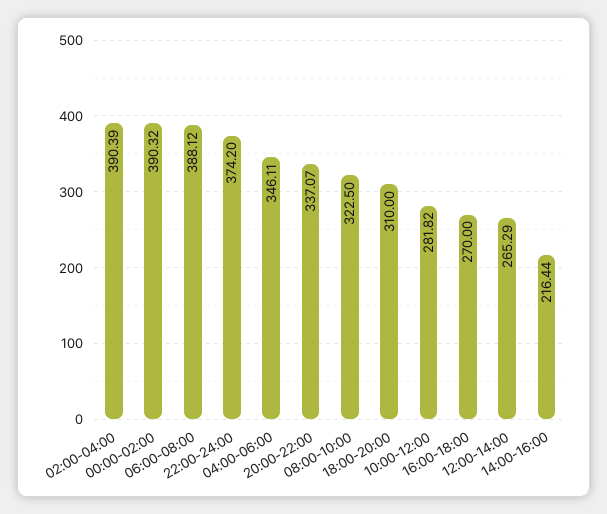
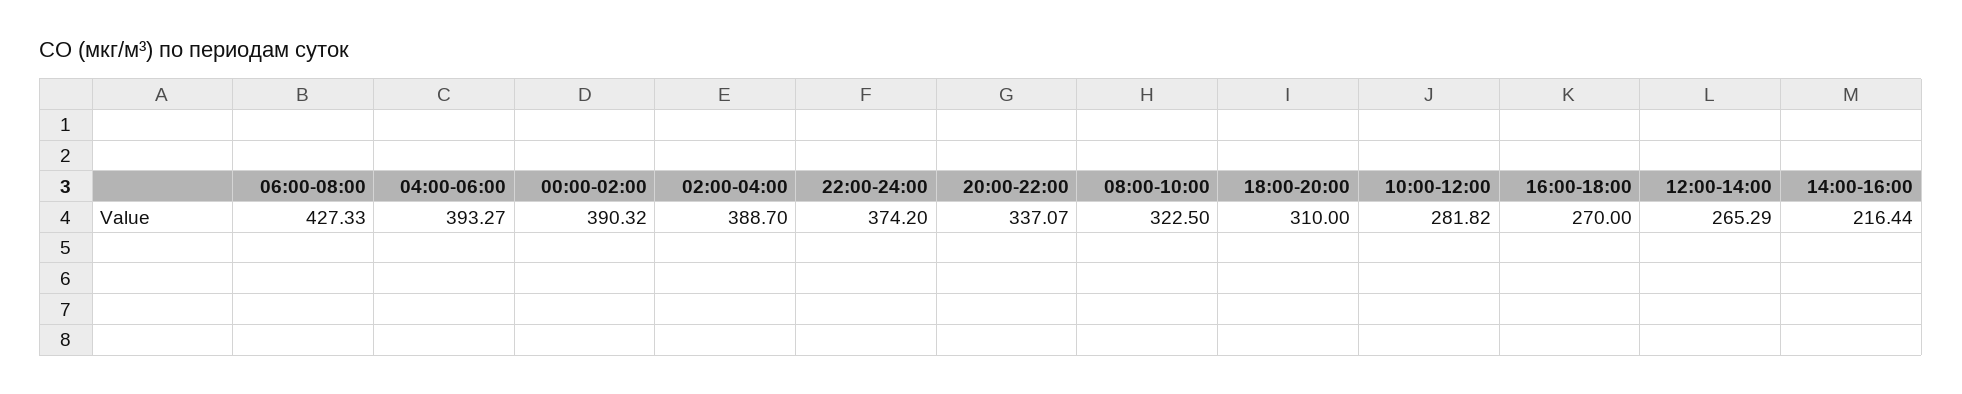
02:00-04:00: 390.39 -> 388.7
06:00-08:00: 388.12 -> 427.33
04:00-06:00: 346.11 -> 393.27

